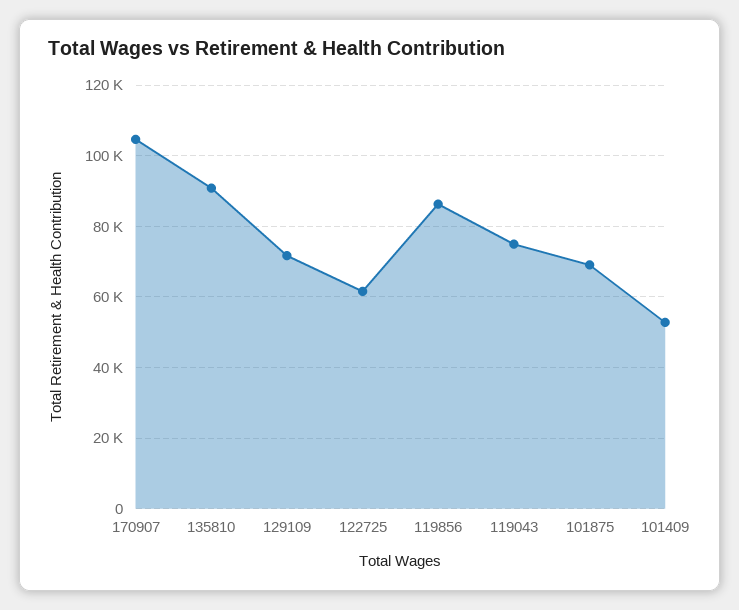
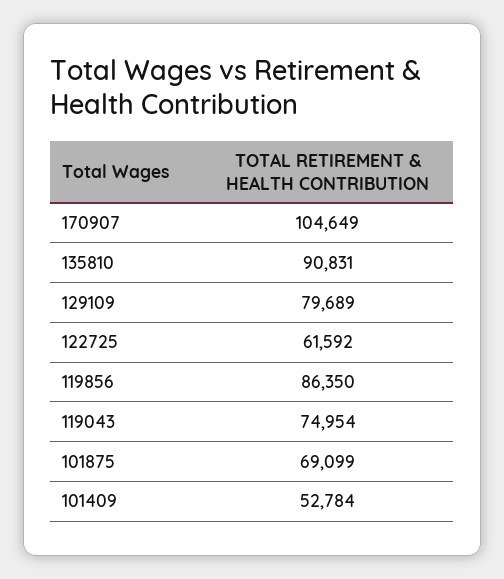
129109: 72000 -> 79689

